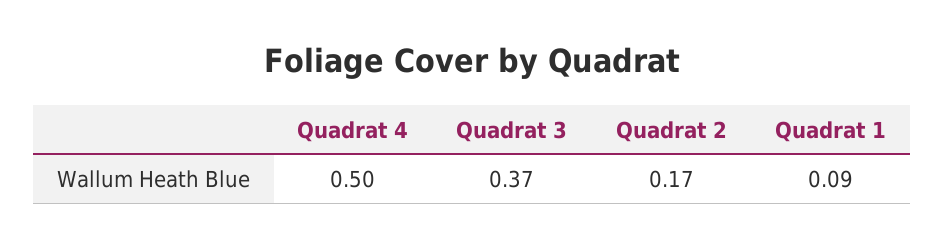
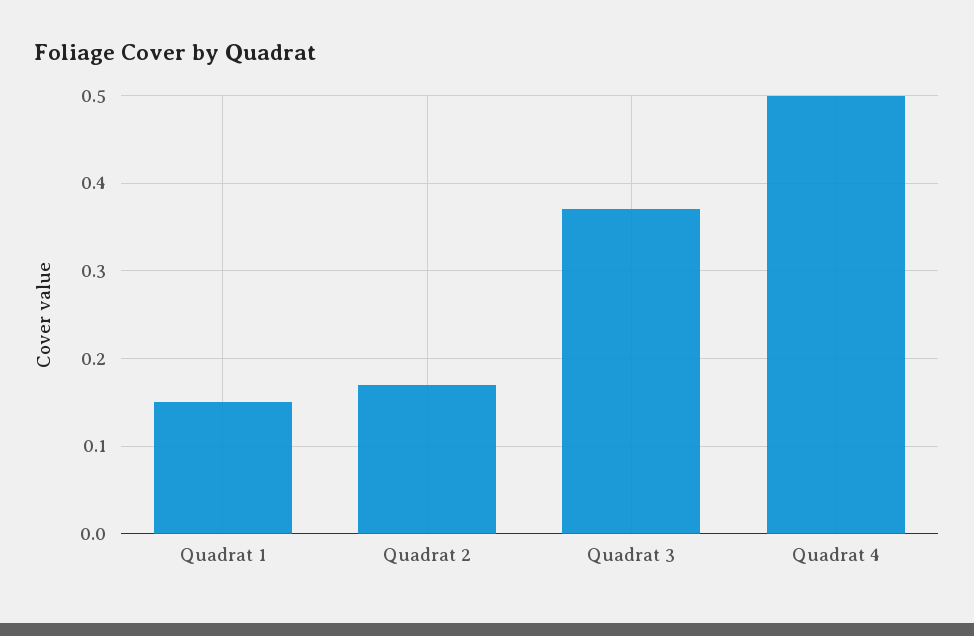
Quadrat 1: 0.09 -> 0.15

